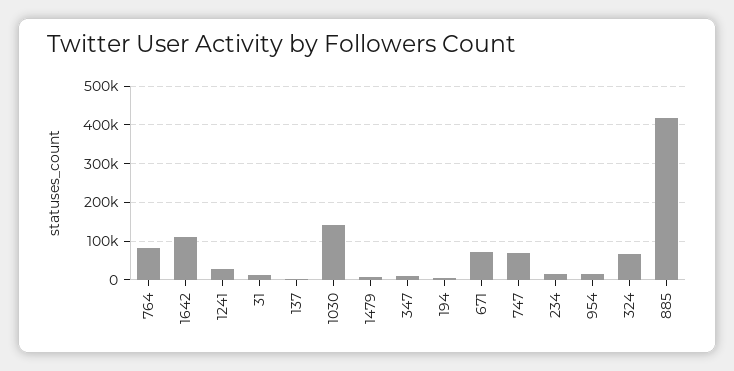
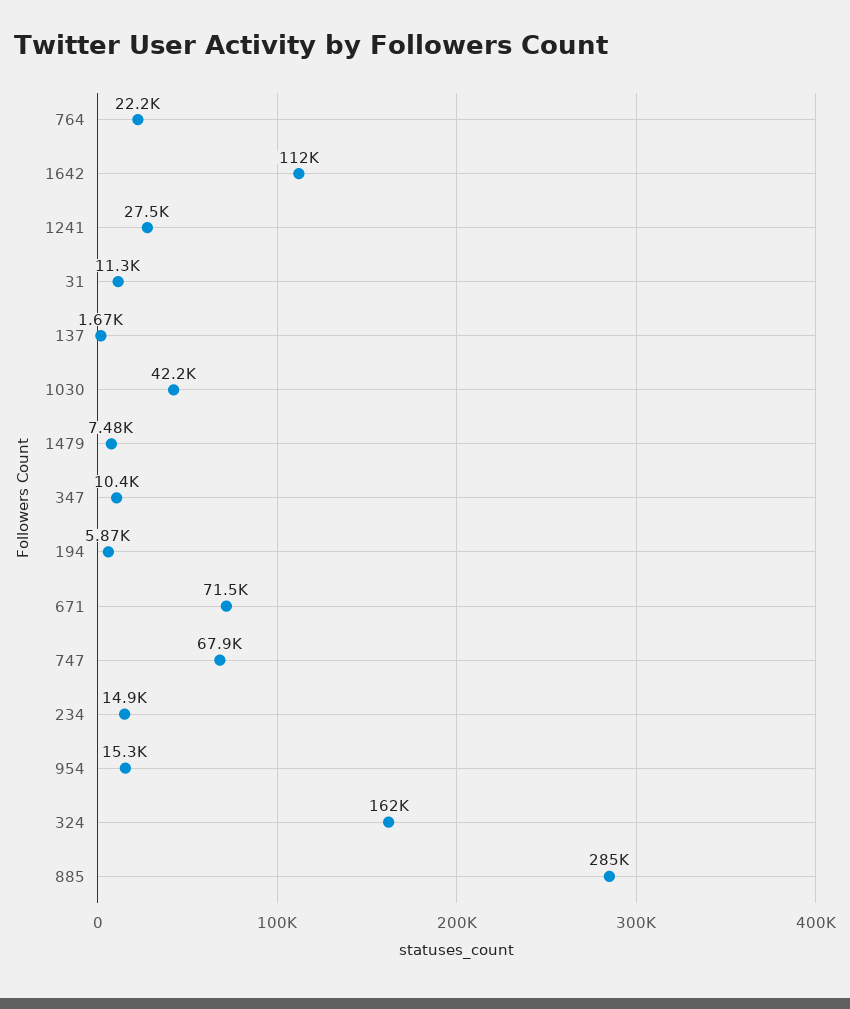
764: 80000 -> 22200
1030: 140000 -> 42200
324: 60000 -> 162000
885: 420000 -> 285000

